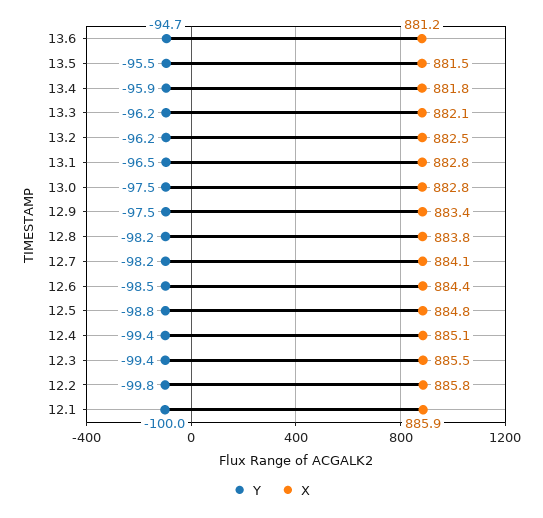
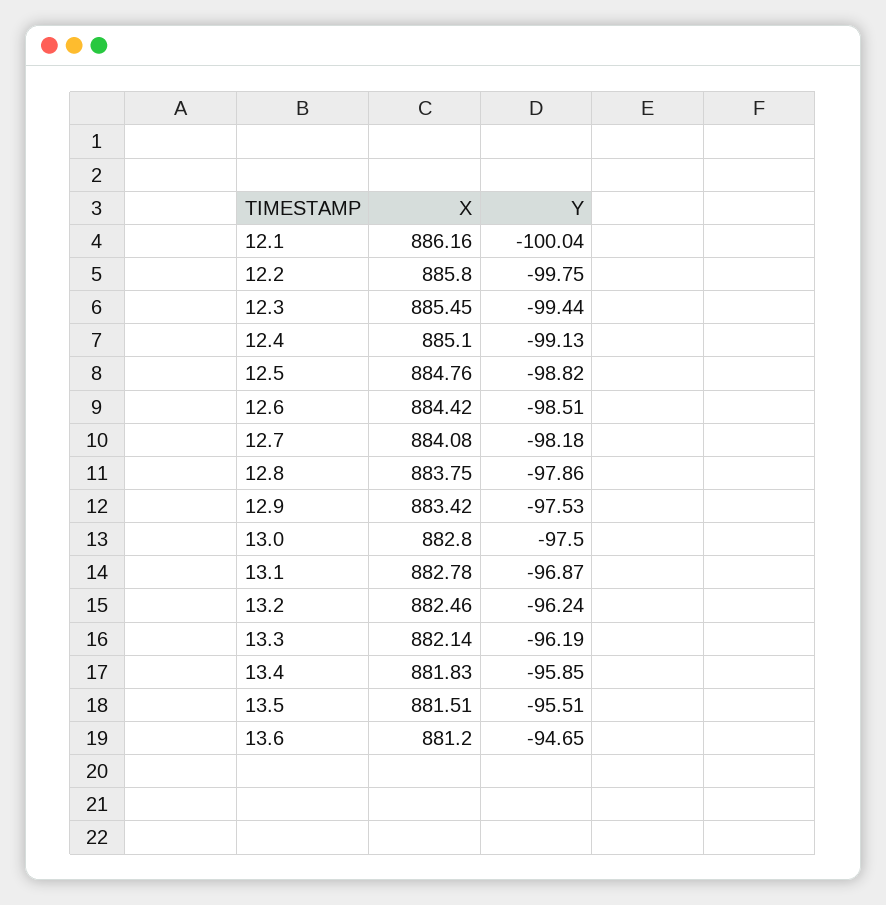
Y, 13.1: -96.5 -> -96.87
Y, 12.8: -98.2 -> -97.86
Y, 12.4: -99.4 -> -99.13
X, 12.1: 885.9 -> 886.16

